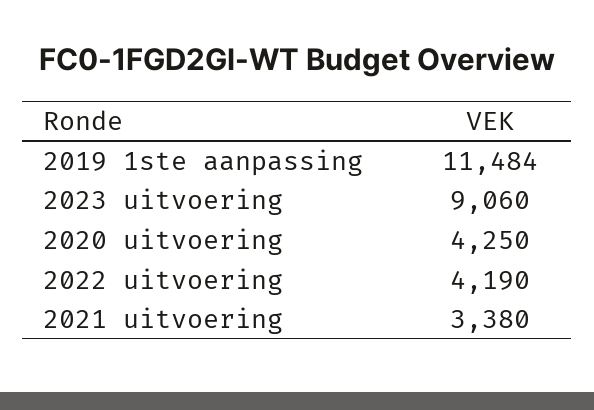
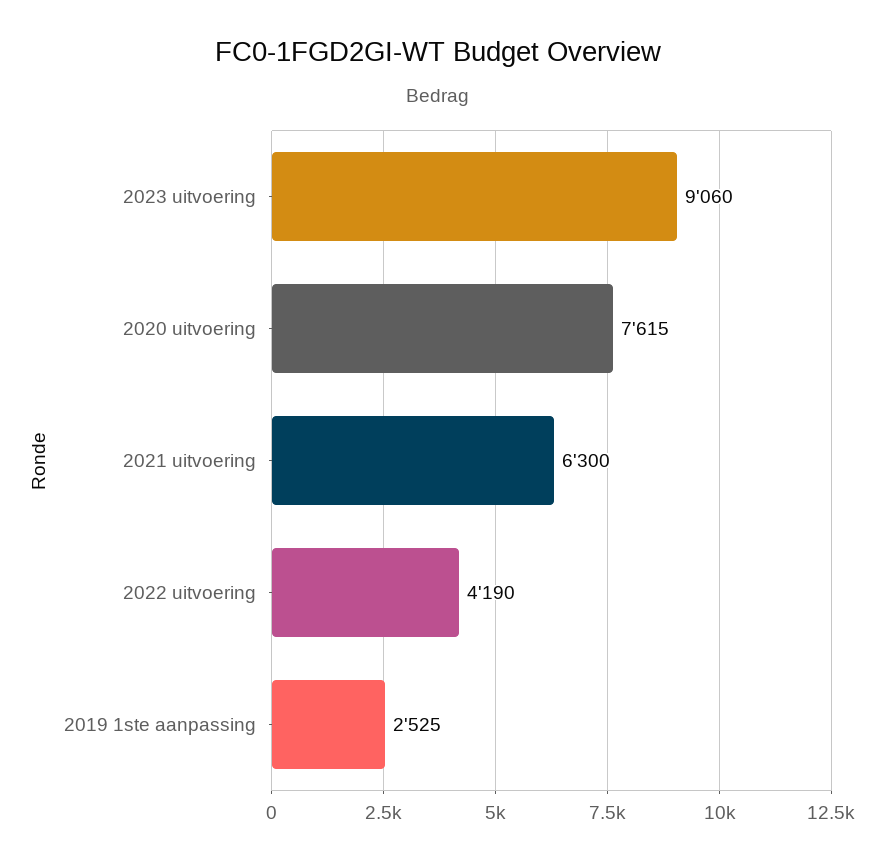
2019 1ste aanpassing: 11484 -> 2525
2020 uitvoering: 4250 -> 7615
2021 uitvoering: 3380 -> 6300

